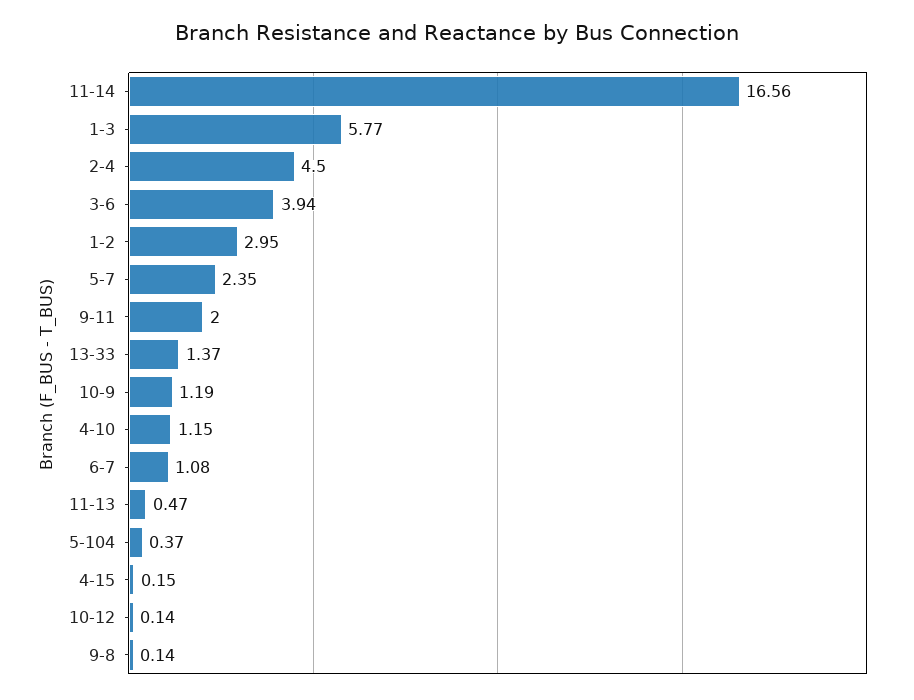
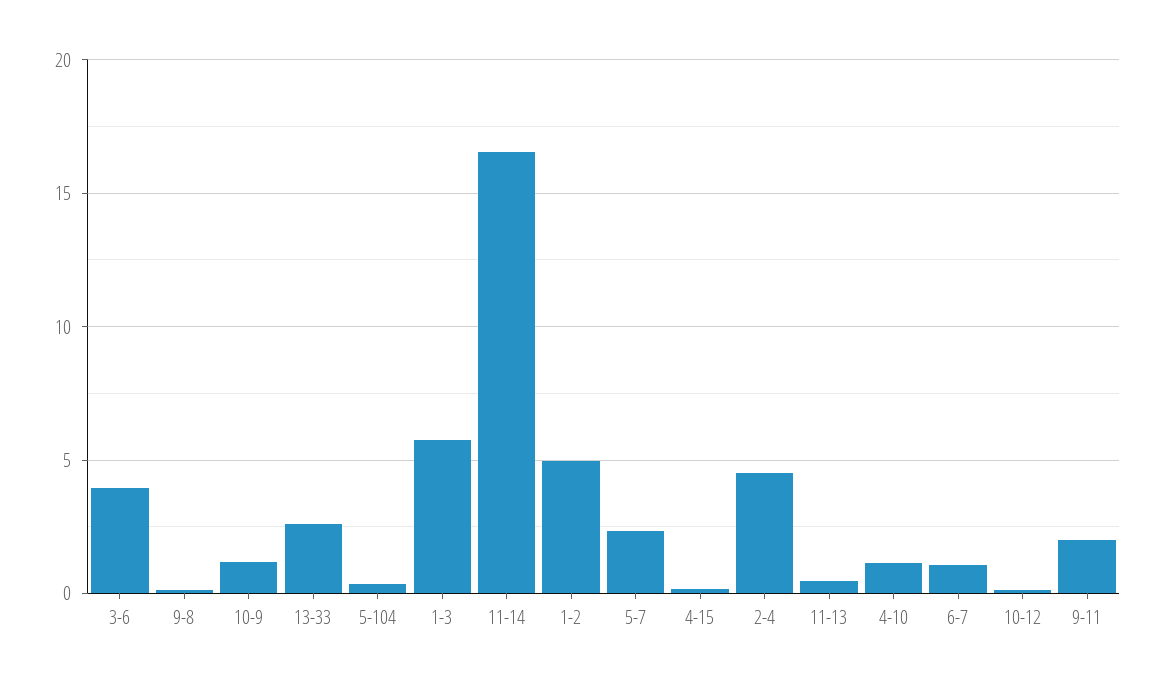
1-2: 2.95 -> 5
13-33: 1.37 -> 2.5

